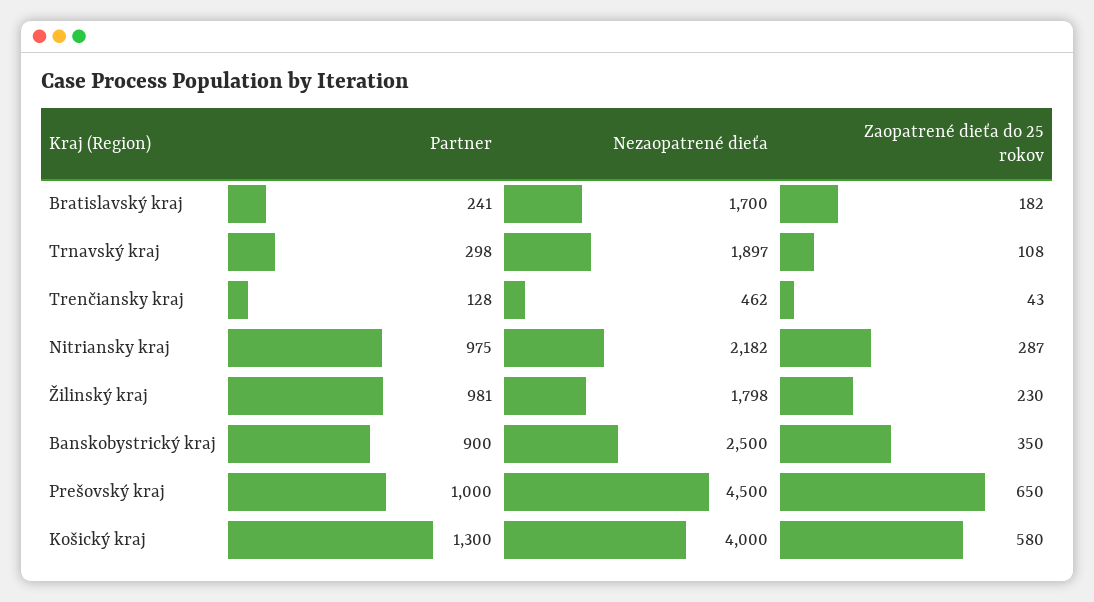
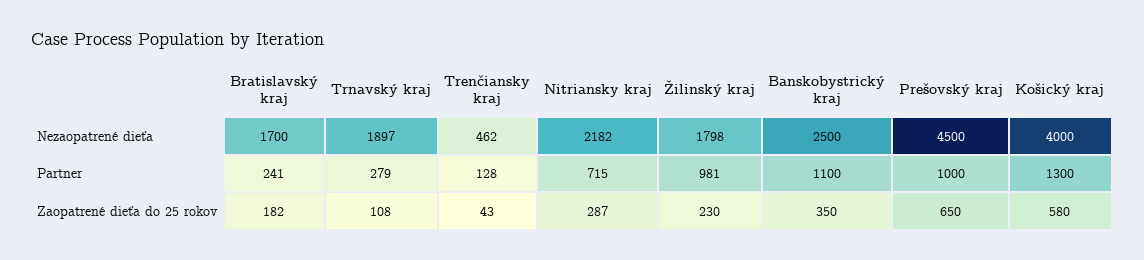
Partner, Trnavský kraj: 298 -> 279
Partner, Nitriansky kraj: 975 -> 715
Partner, Banskobystrický kraj: 900 -> 1100

